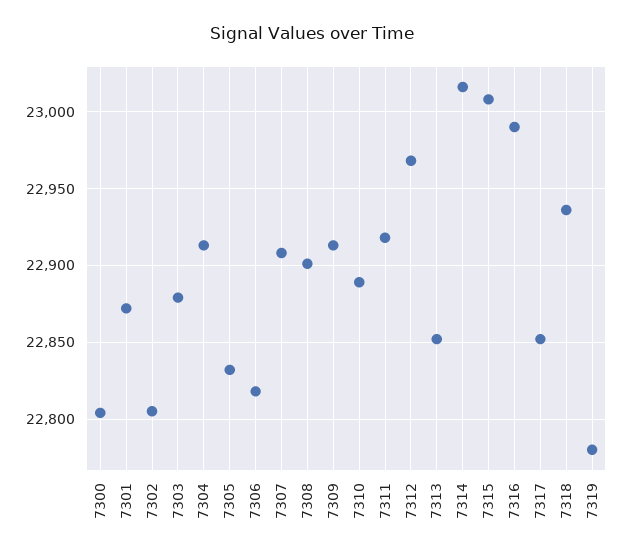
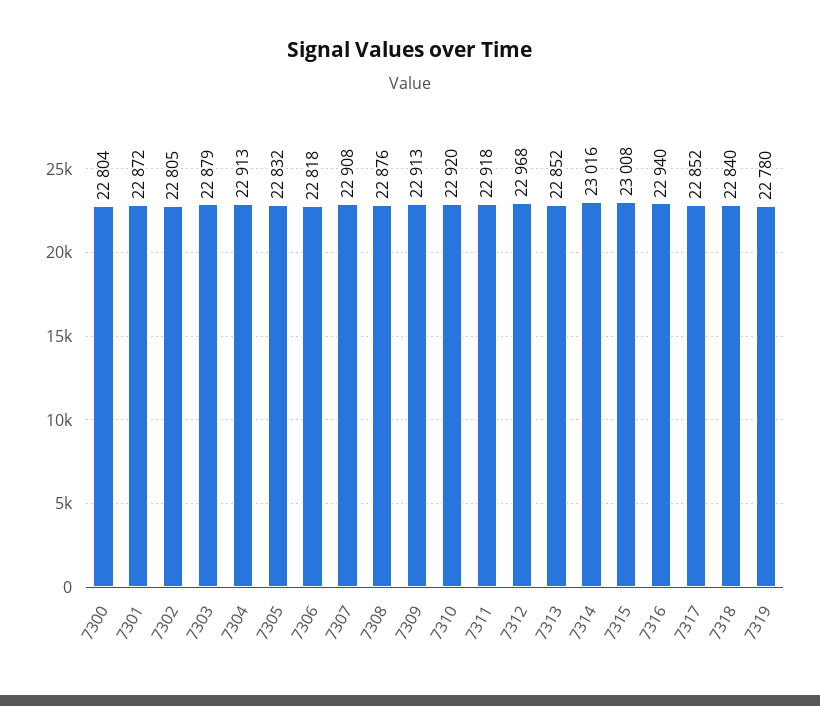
7308: 22900 -> 22876
7310: 22890 -> 22920
7316: 22990 -> 22940
7318: 22935 -> 22840

